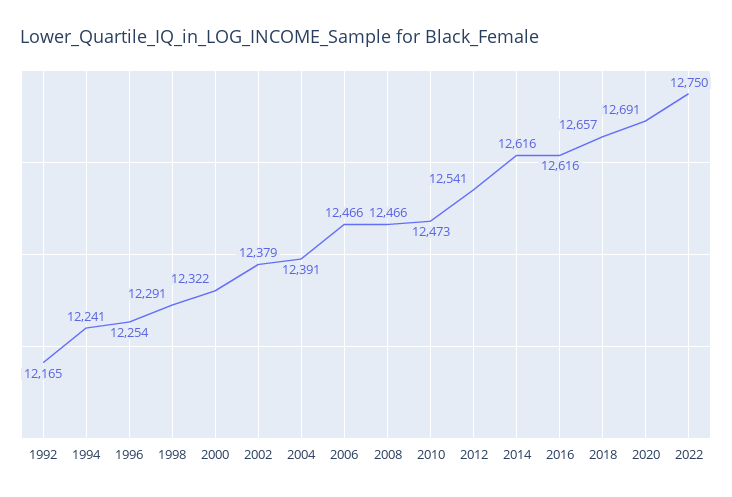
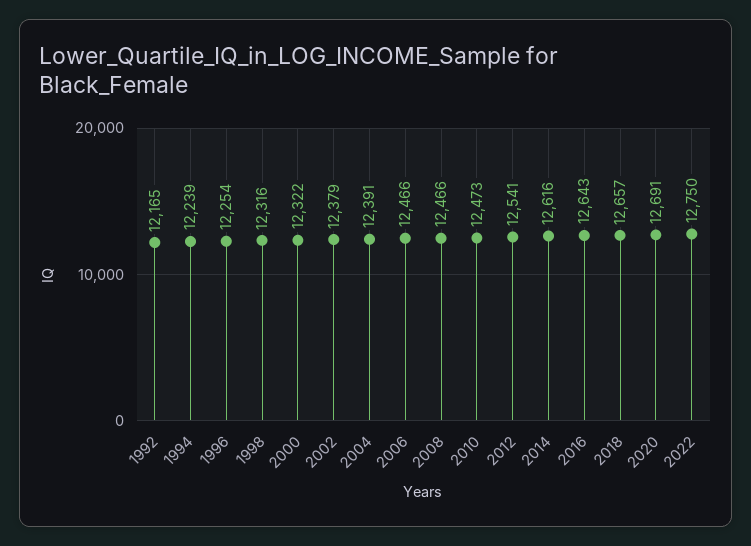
1994: 12241 -> 12239
1998: 12291 -> 12316
2016: 12616 -> 12643

